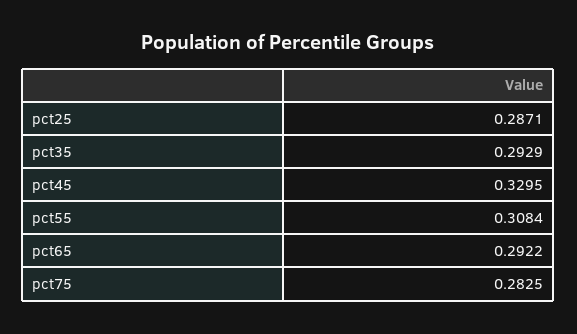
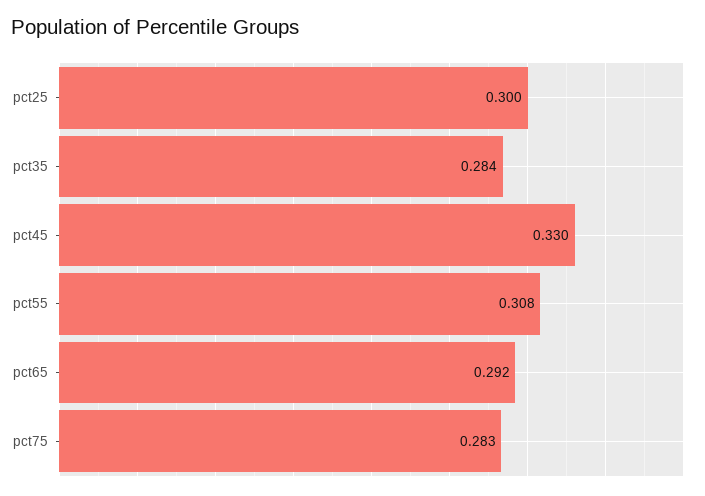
pct25: 0.2871 -> 0.3
pct35: 0.2929 -> 0.284

